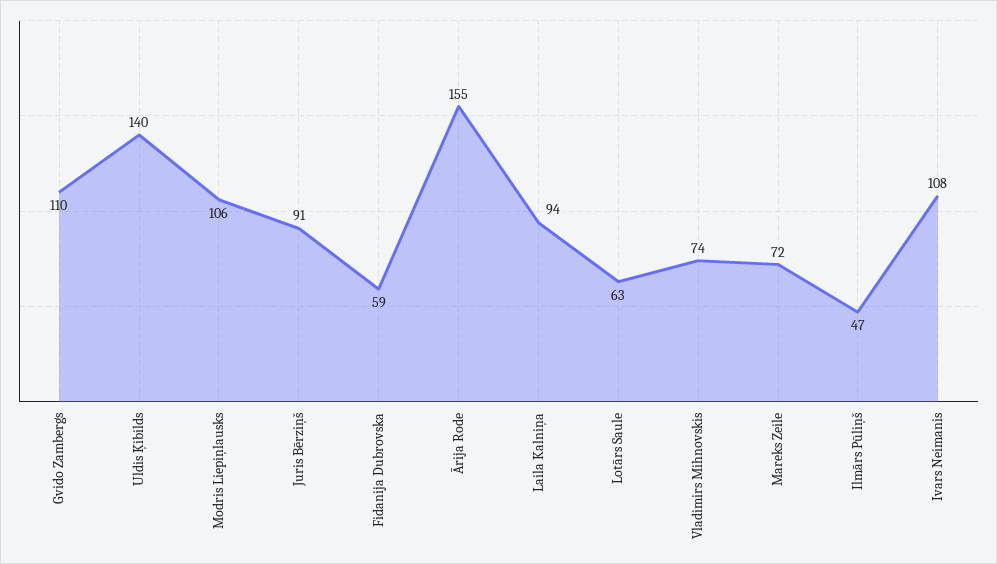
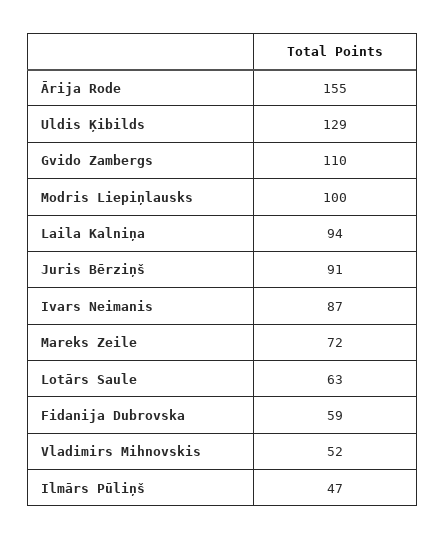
Uldis Ķibilds: 140 -> 129
Modris Liepiņlausks: 106 -> 100
Vladimirs Mihnovskis: 74 -> 52
Ivars Neimanis: 108 -> 87

